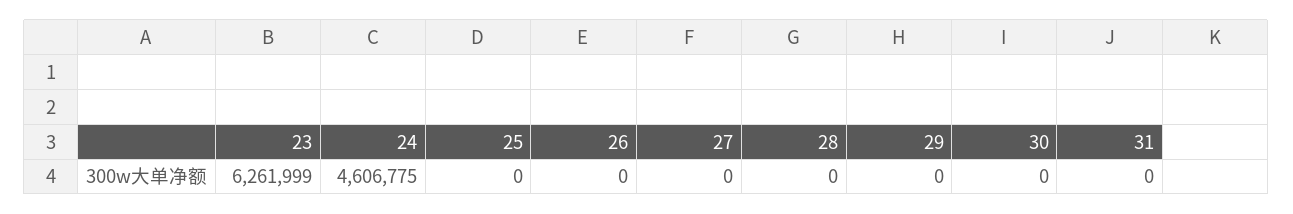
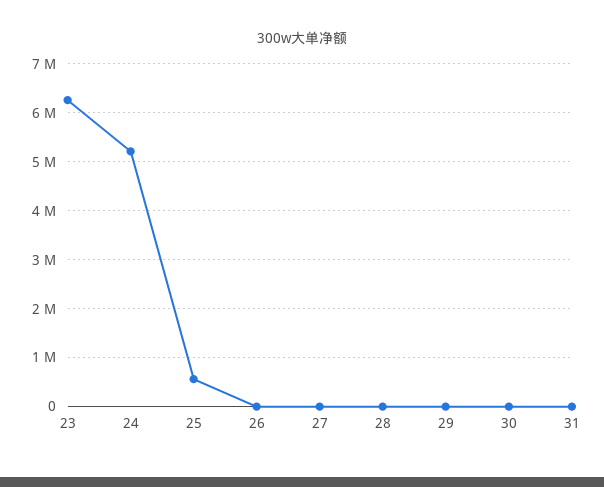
24: 4606775 -> 5200000
25: 0 -> 600000

